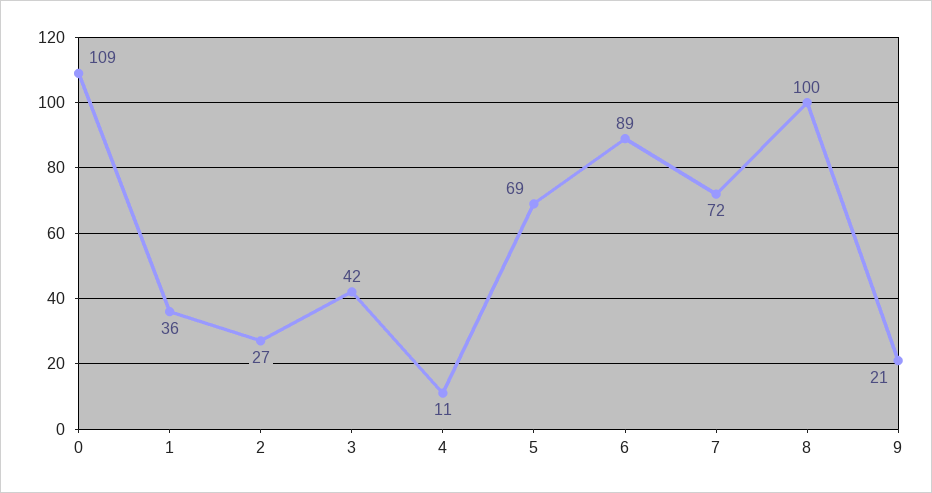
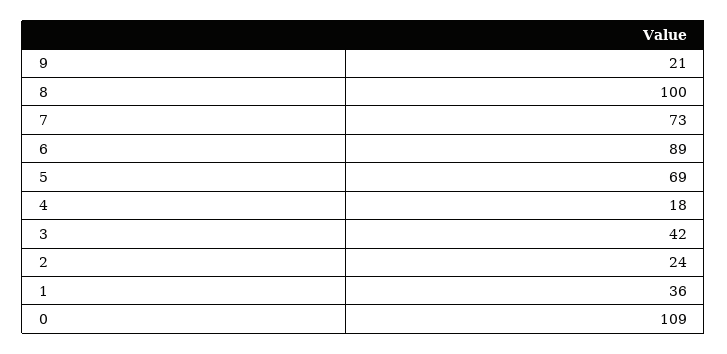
2: 27 -> 24
4: 11 -> 18
7: 72 -> 73

